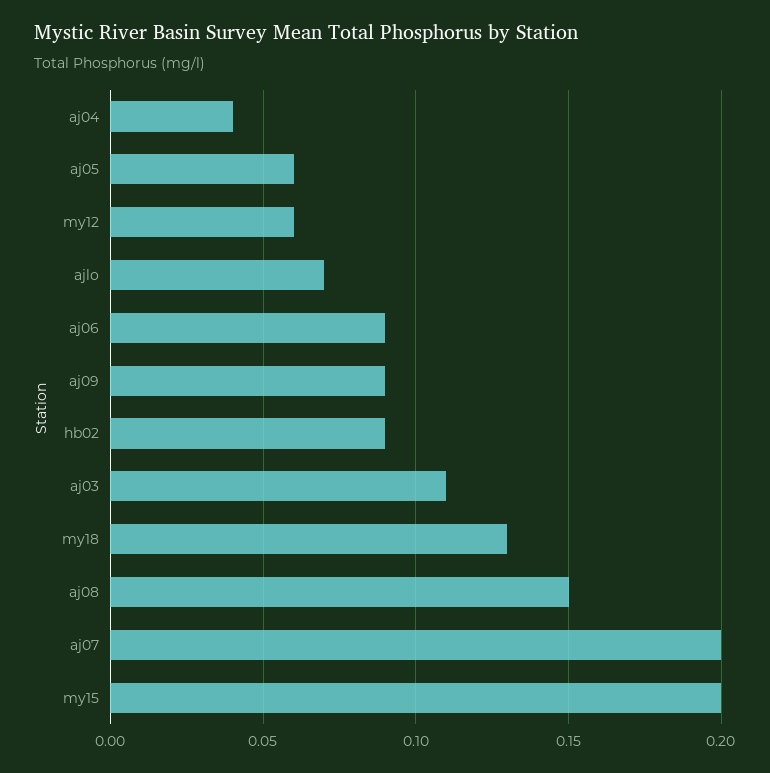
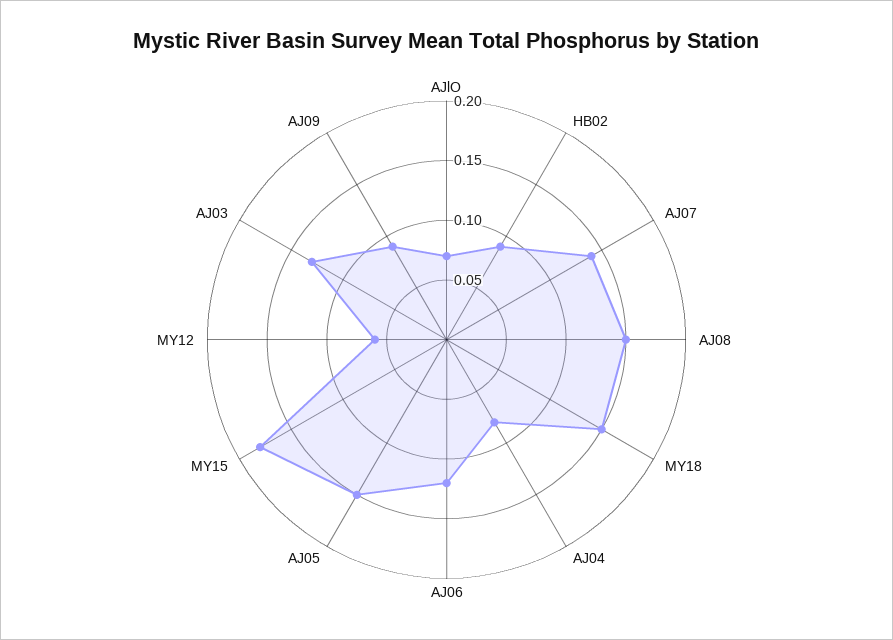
aj04: 0.04 -> 0.08
aj05: 0.06 -> 0.15
aj06: 0.09 -> 0.12
aj03: 0.11 -> 0.13
my18: 0.13 -> 0.15
aj07: 0.2 -> 0.14
my15: 0.2 -> 0.18

